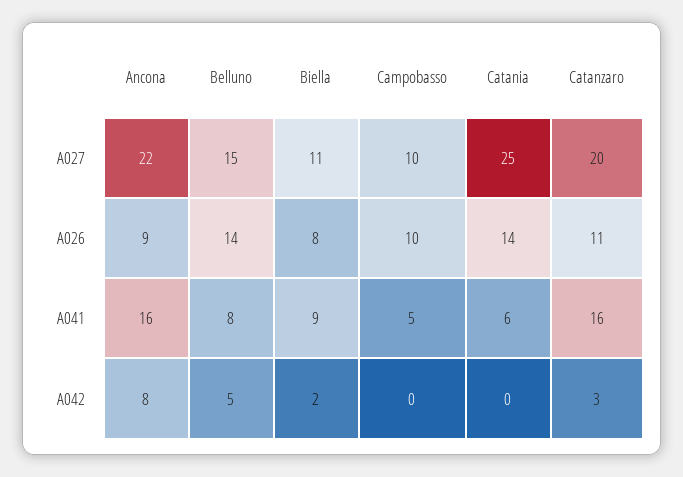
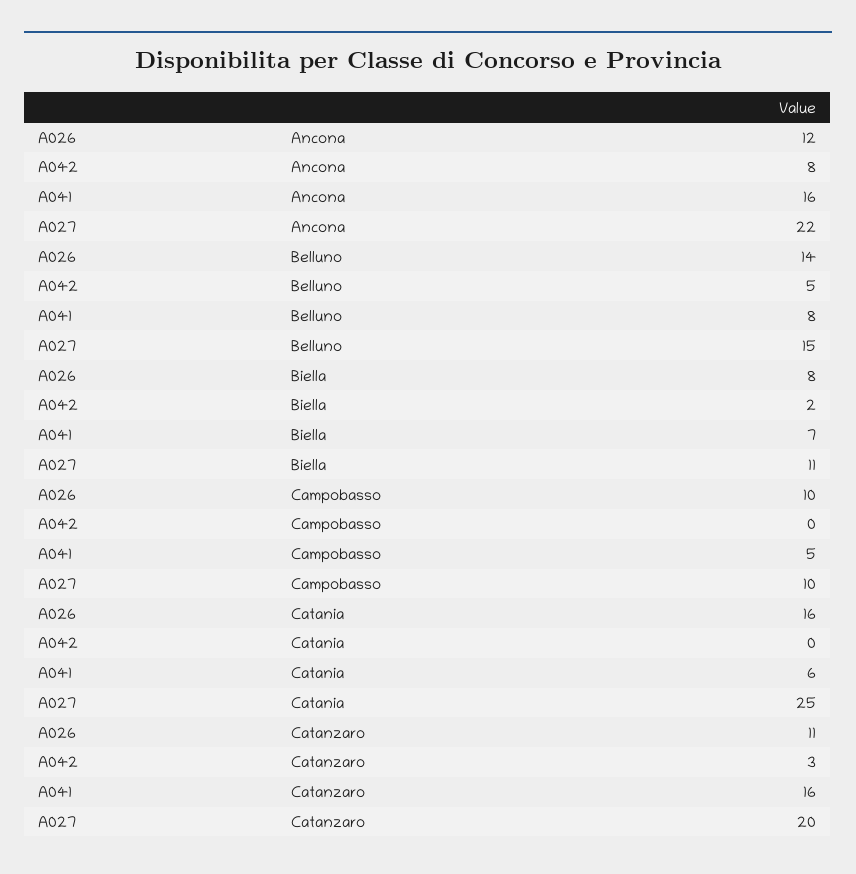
Ancona, A026: 9 -> 12
Catania, A026: 14 -> 16
Biella, A041: 9 -> 7

